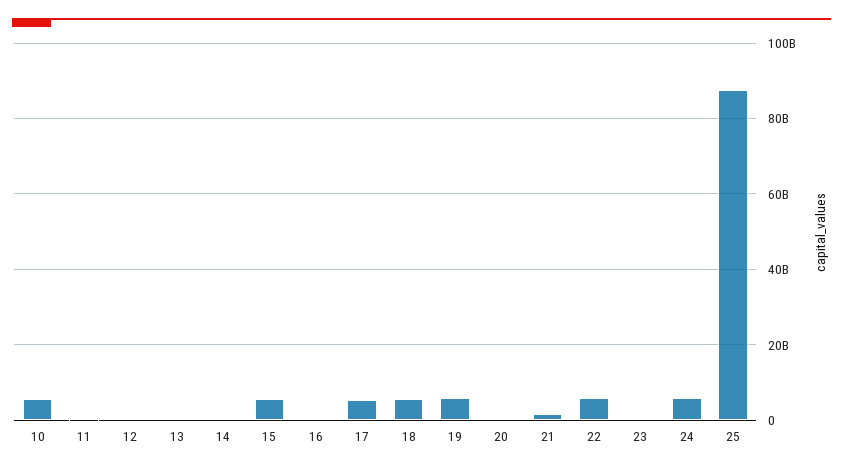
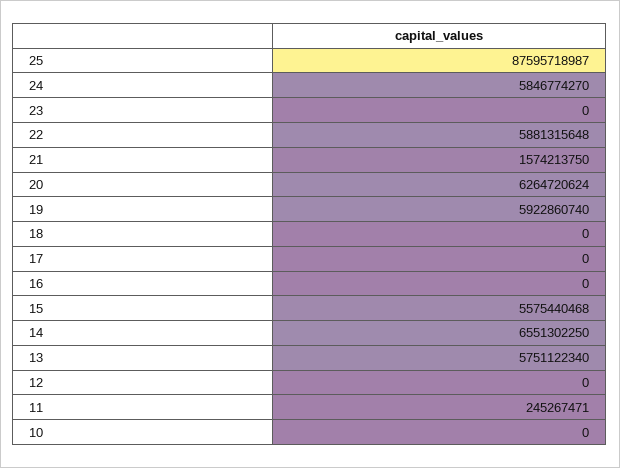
10: 6000000000 -> 0
13: 0 -> 5751122340
14: 0 -> 6551302250
17: 6000000000 -> 0
18: 6000000000 -> 0
20: 0 -> 6264720624

